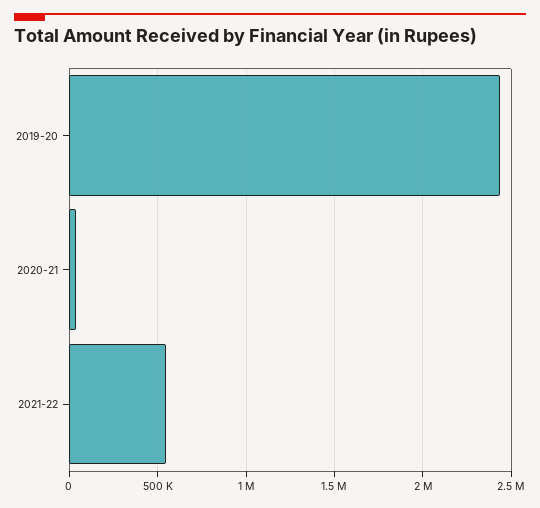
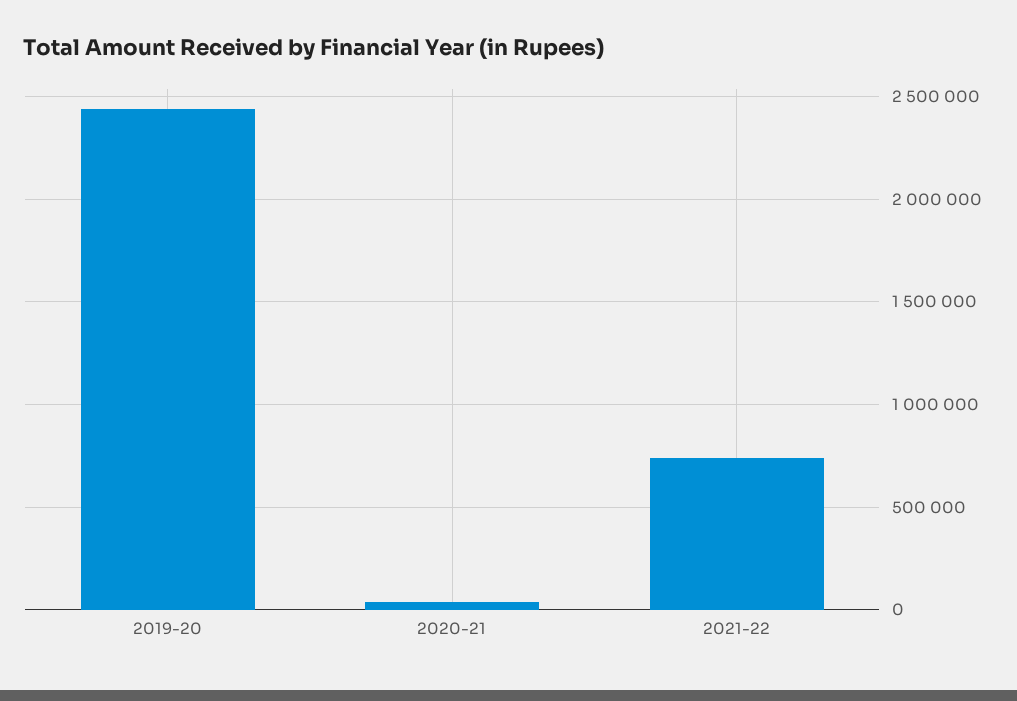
2021-22: 550000 -> 750000

